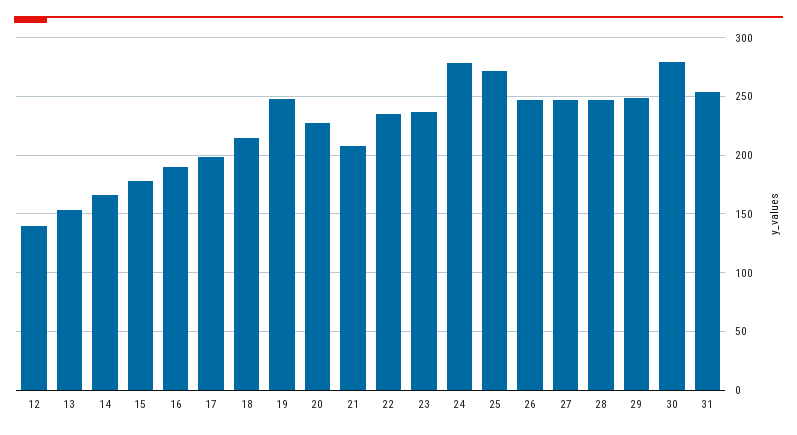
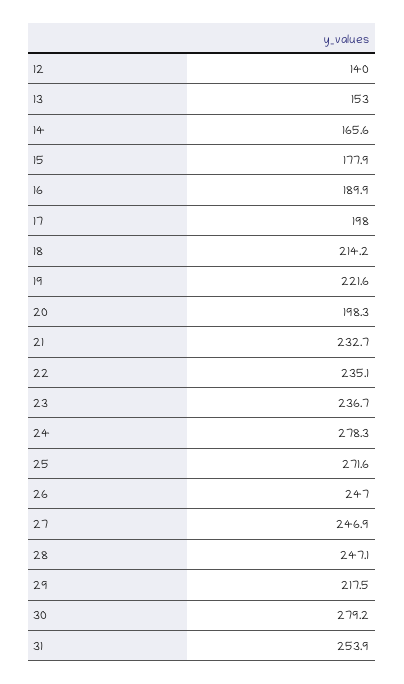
19: 250 -> 221.6
20: 230 -> 198.3
21: 210 -> 232.7
29: 250 -> 217.5

